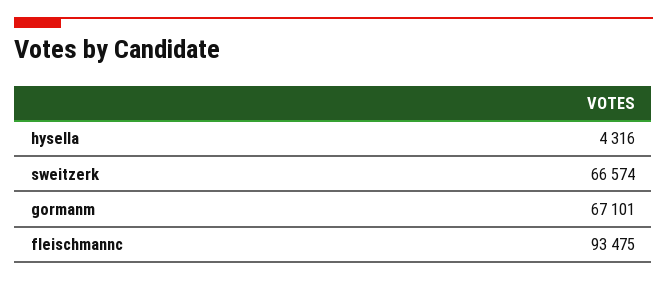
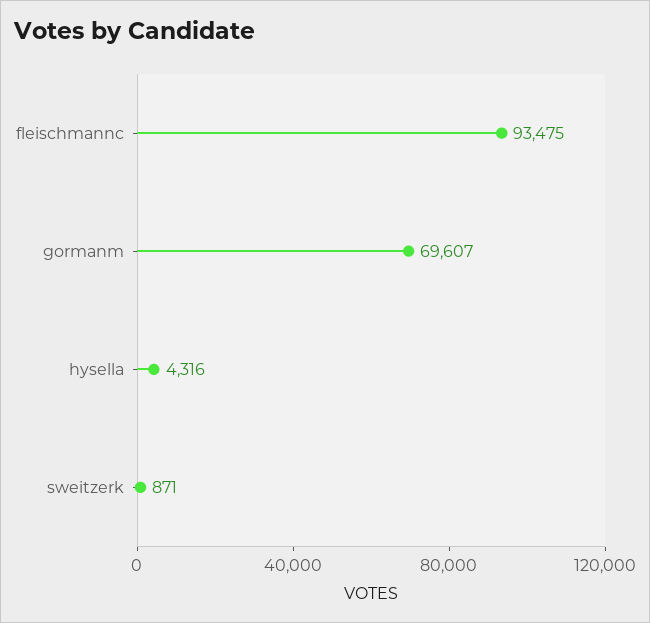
sweitzerk: 66574 -> 871
gormanm: 67101 -> 69607

